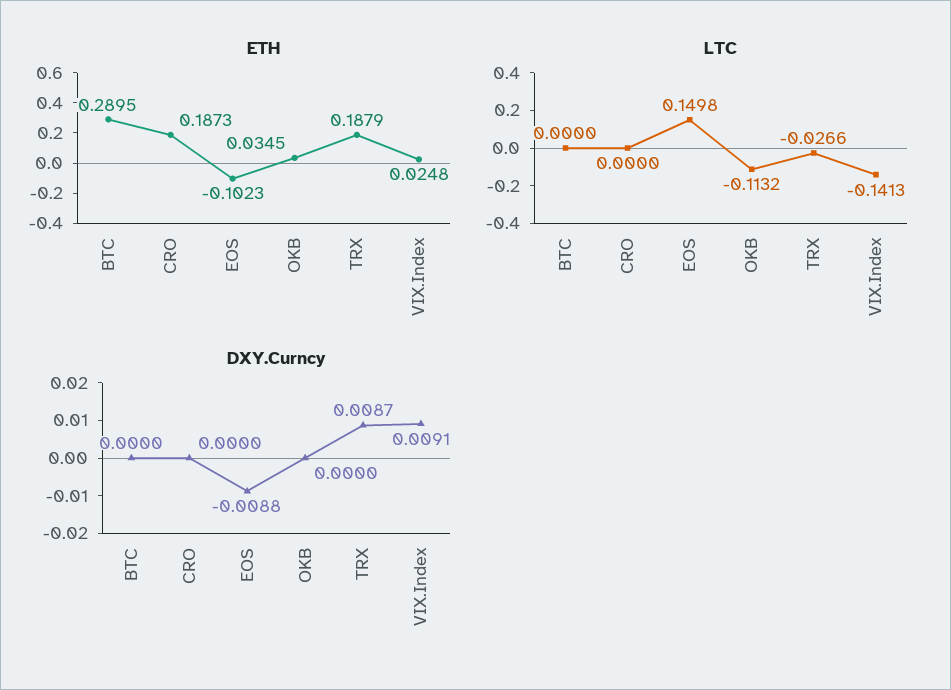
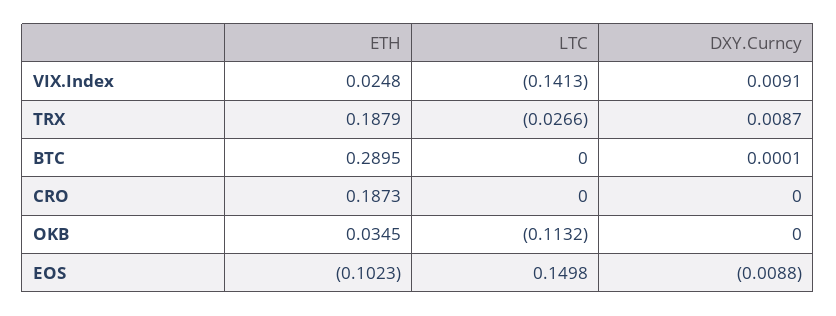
DXY.Curncy, BTC: 0 -> 0.0001

